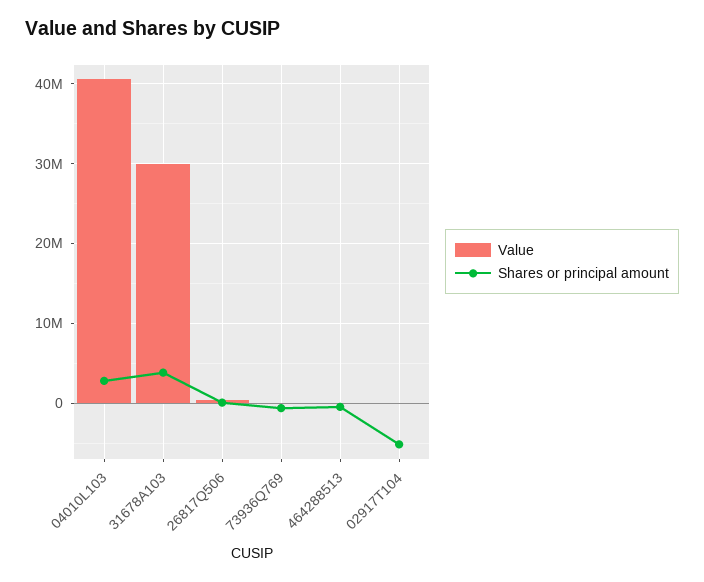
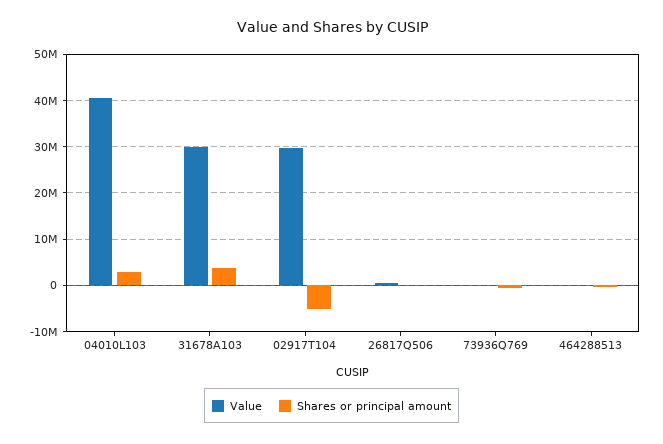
Value, 02917T104: 0 -> 30000000

